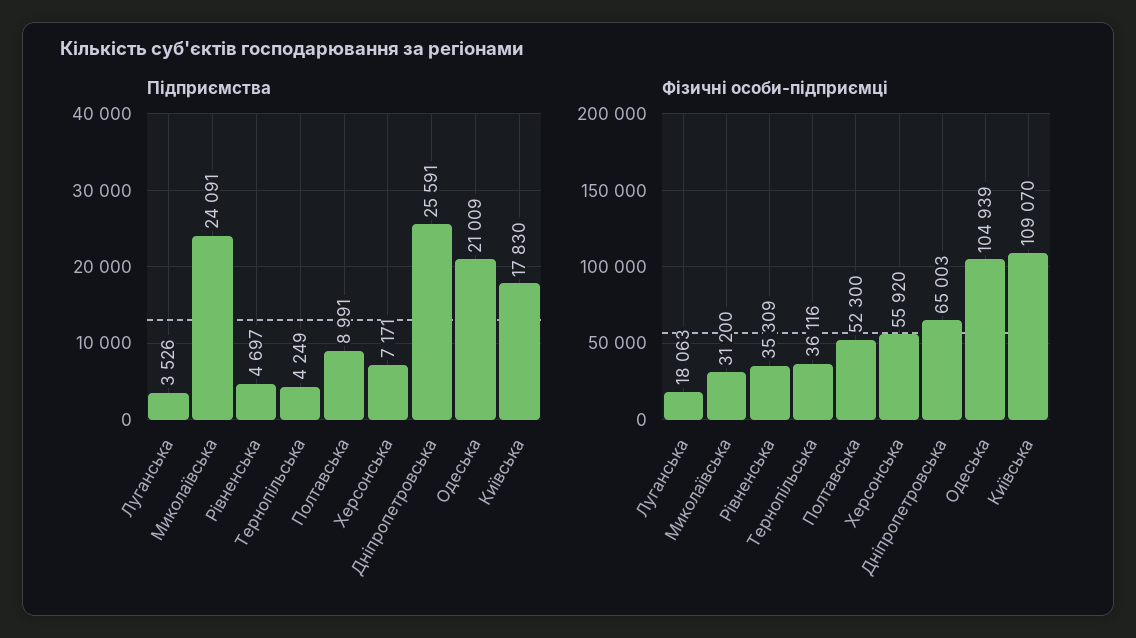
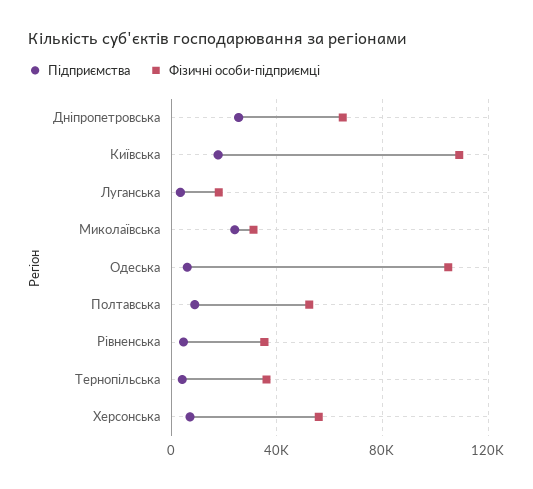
Підприємства, Одеська: 21009 -> 5000

